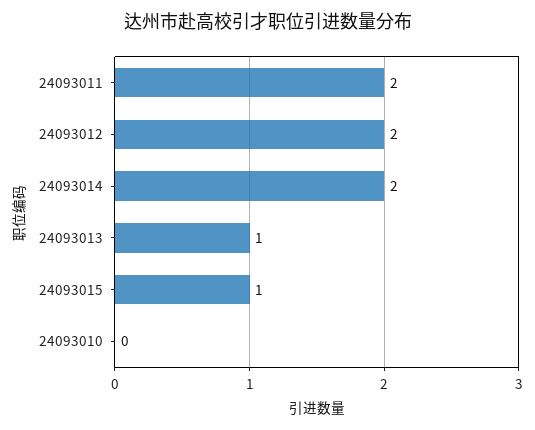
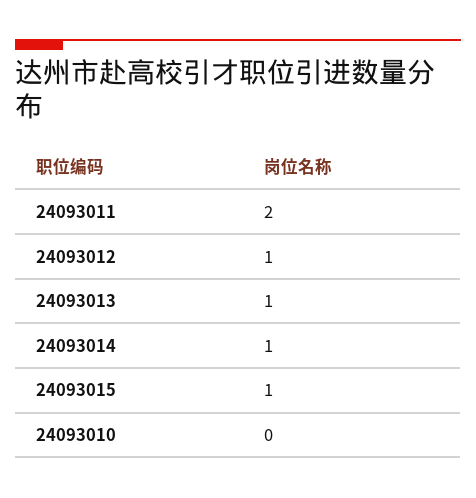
24093012: 2 -> 1
24093014: 2 -> 1

